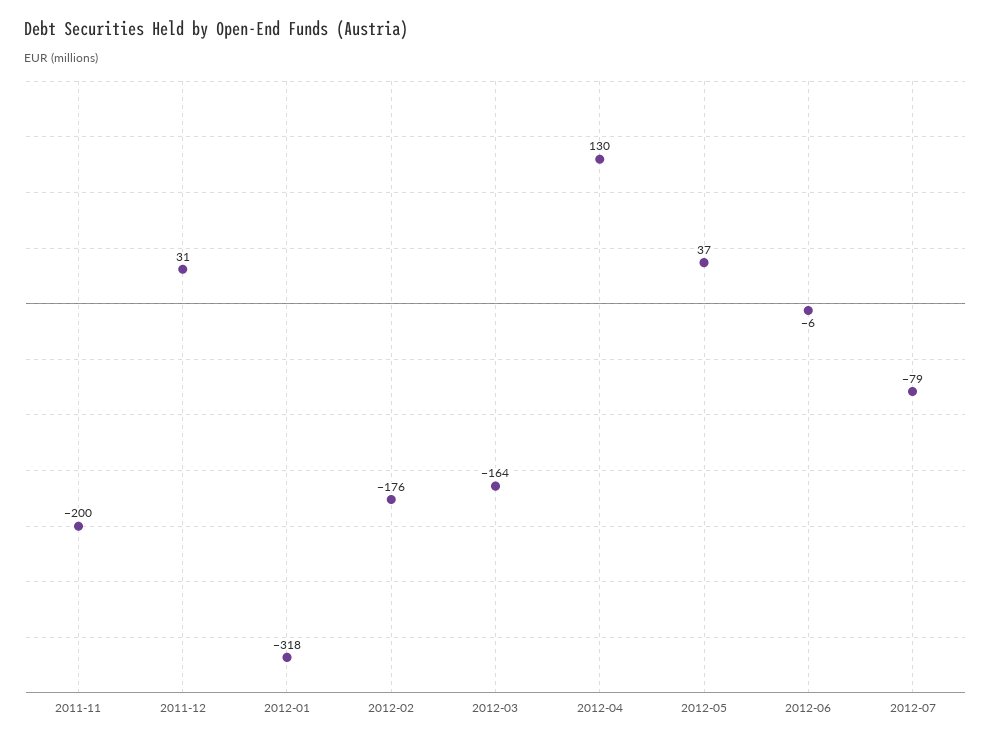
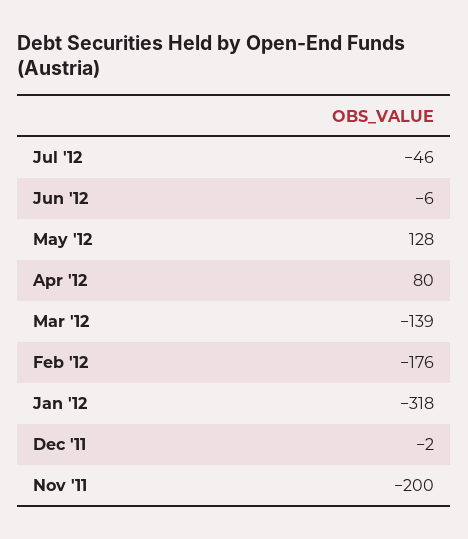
2011-12: 31 -> -2
2012-03: -164 -> -139
2012-04: 130 -> 80
2012-05: 37 -> 128
2012-07: -79 -> -46

